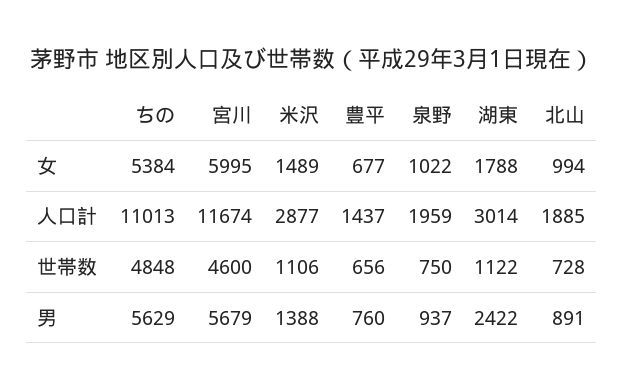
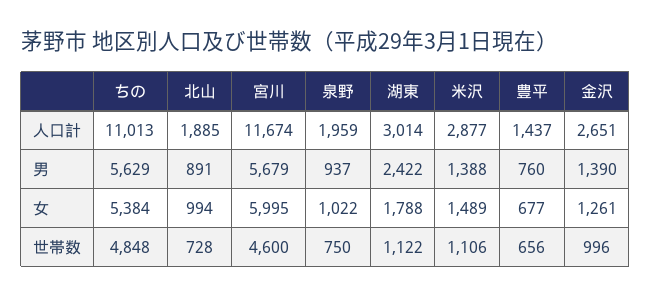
金沢, 人口計: none -> 2651
金沢, 男: none -> 1390
金沢, 女: none -> 1261
金沢, 世帯数: none -> 996

